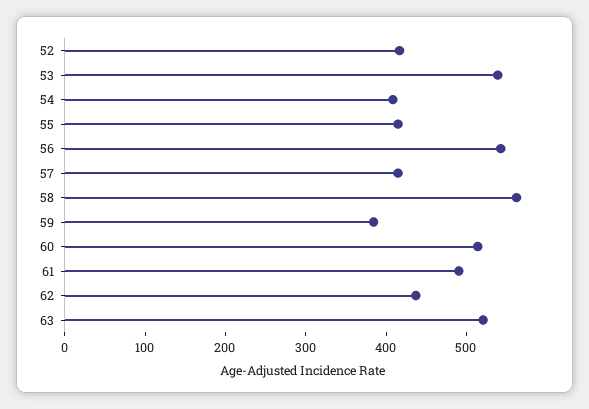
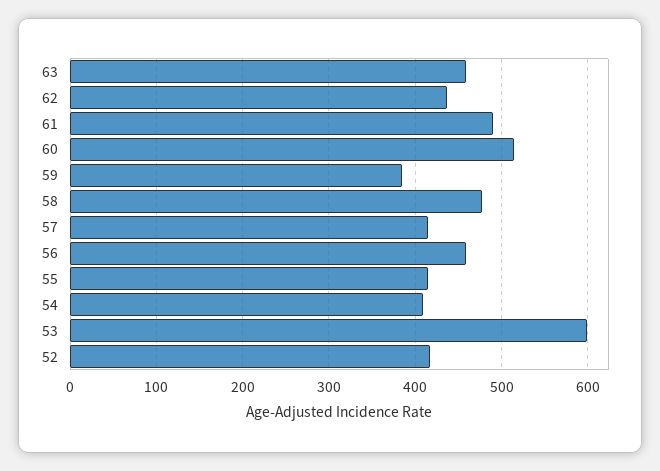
53: 540 -> 600
56: 540 -> 460
58: 560 -> 480
63: 520 -> 460

